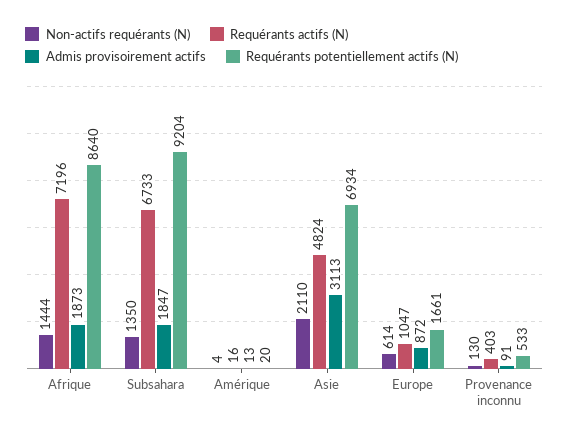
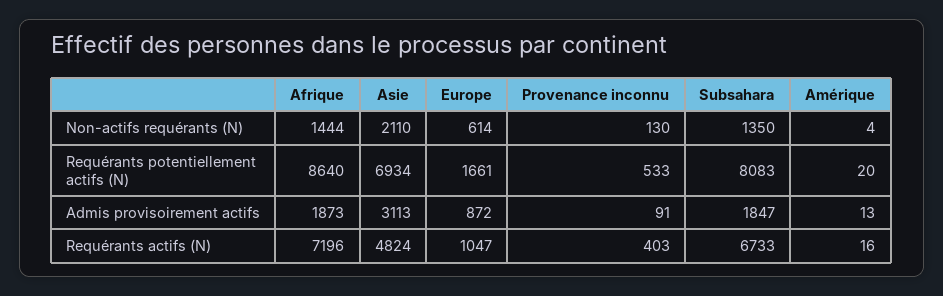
Requérants potentiellement actifs (N), Subsahara: 9204 -> 8083

